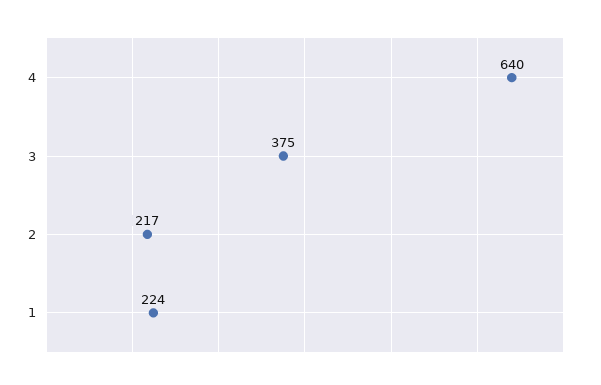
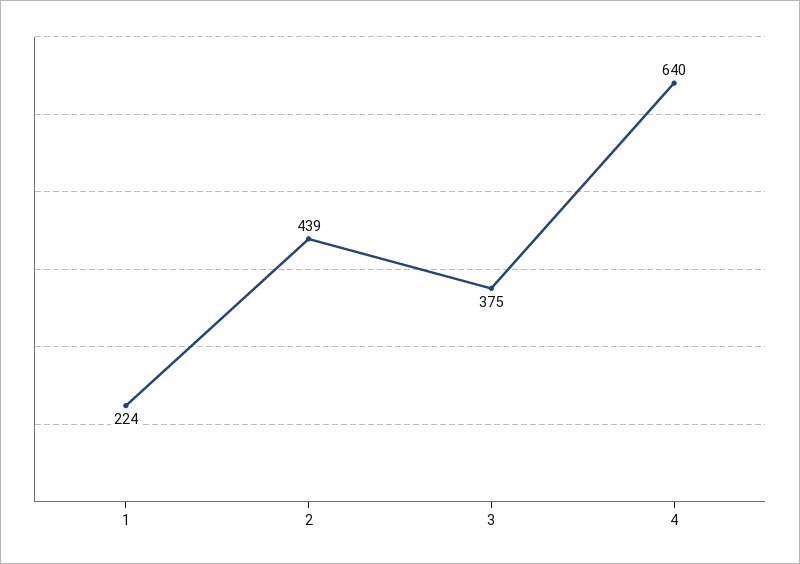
2: 217 -> 439

